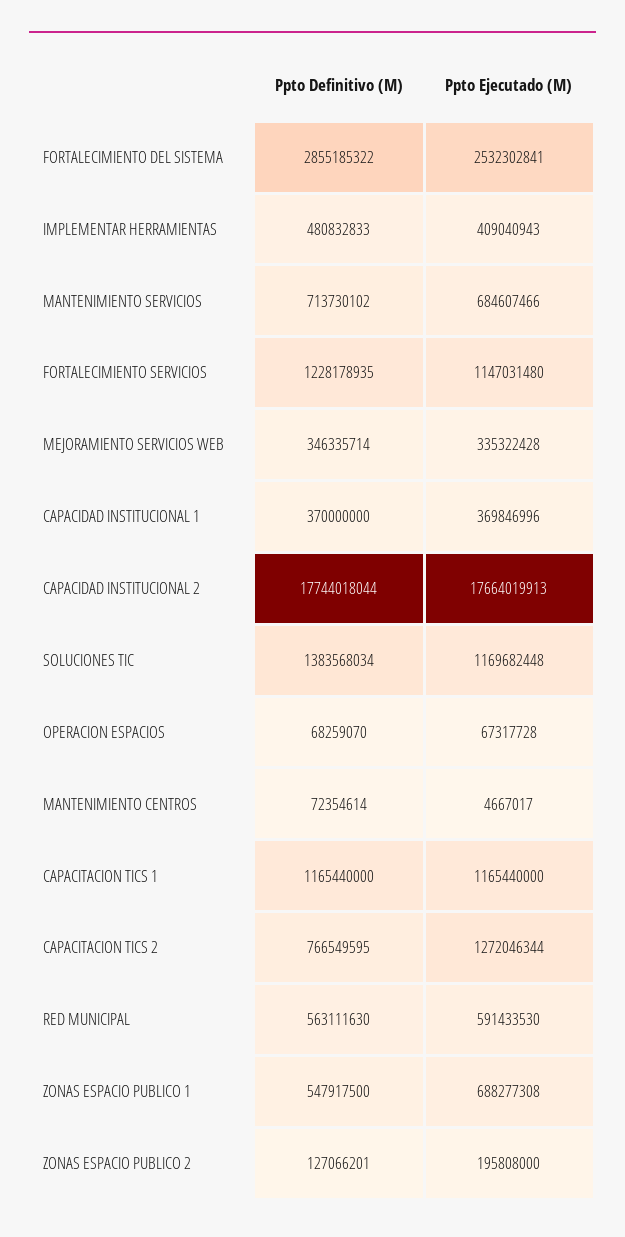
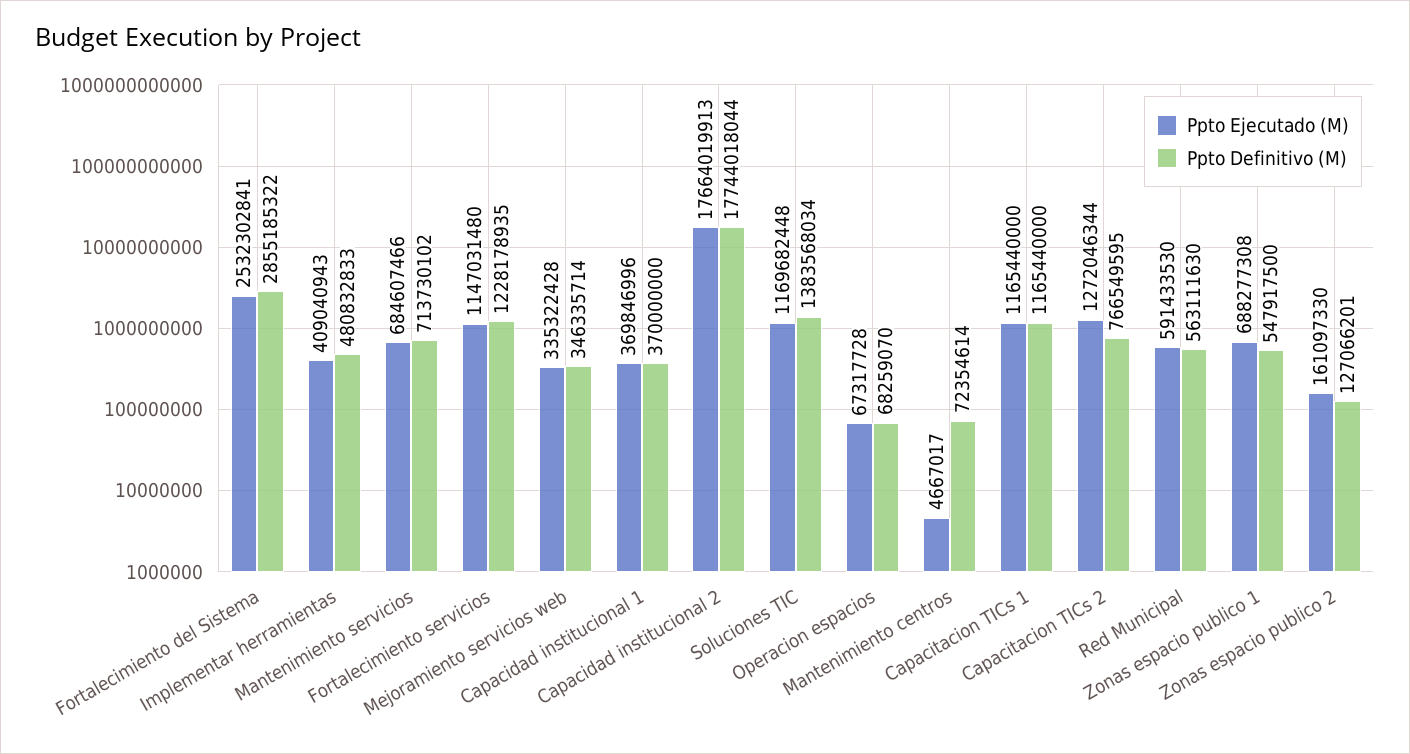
Ppto Ejecutado (M), ZONAS ESPACIO PUBLICO 2: 195808000 -> 161097330

